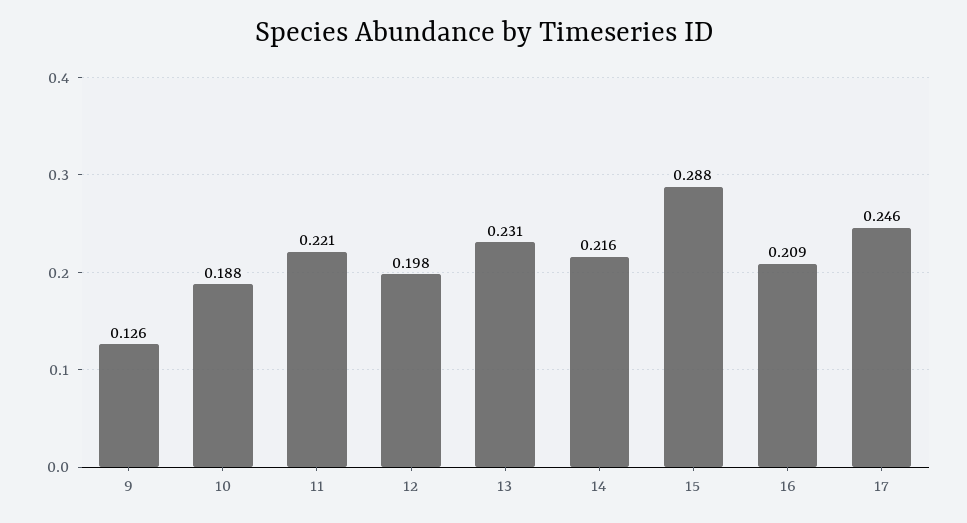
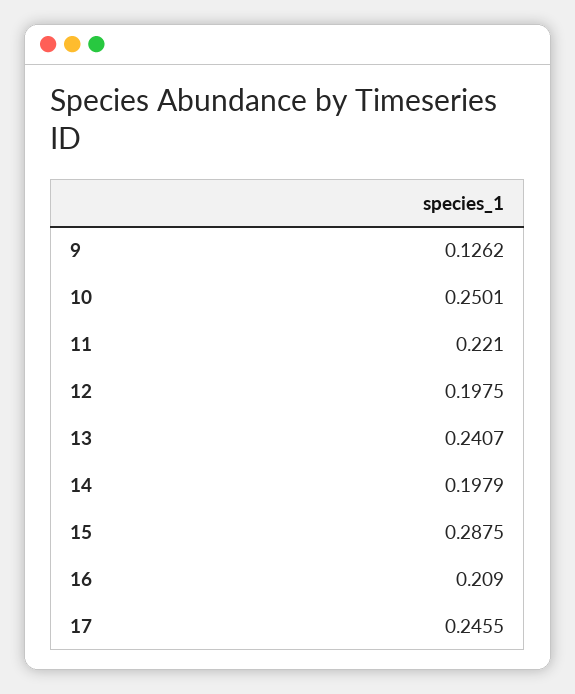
10: 0.188 -> 0.2501
13: 0.231 -> 0.2407
14: 0.216 -> 0.1979

